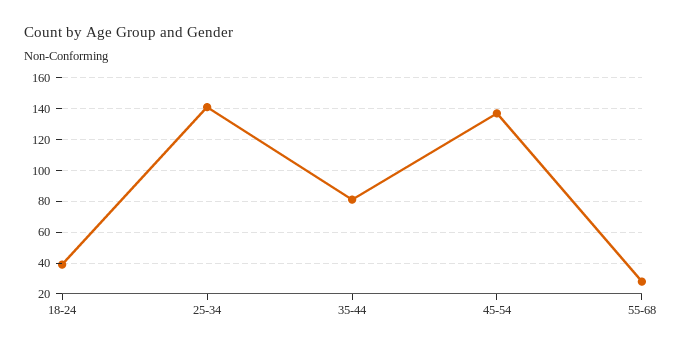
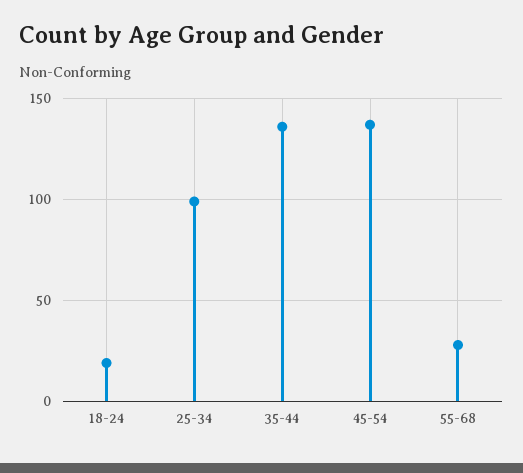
18-24: 40 -> 20
25-34: 140 -> 100
35-44: 80 -> 135

